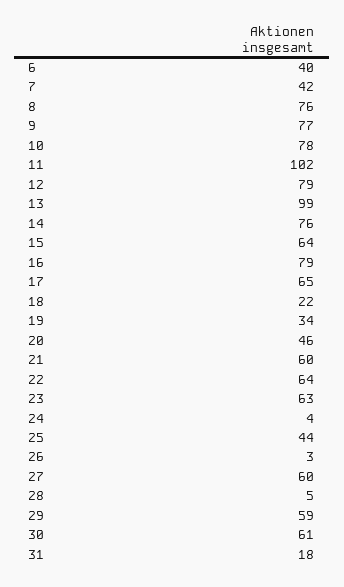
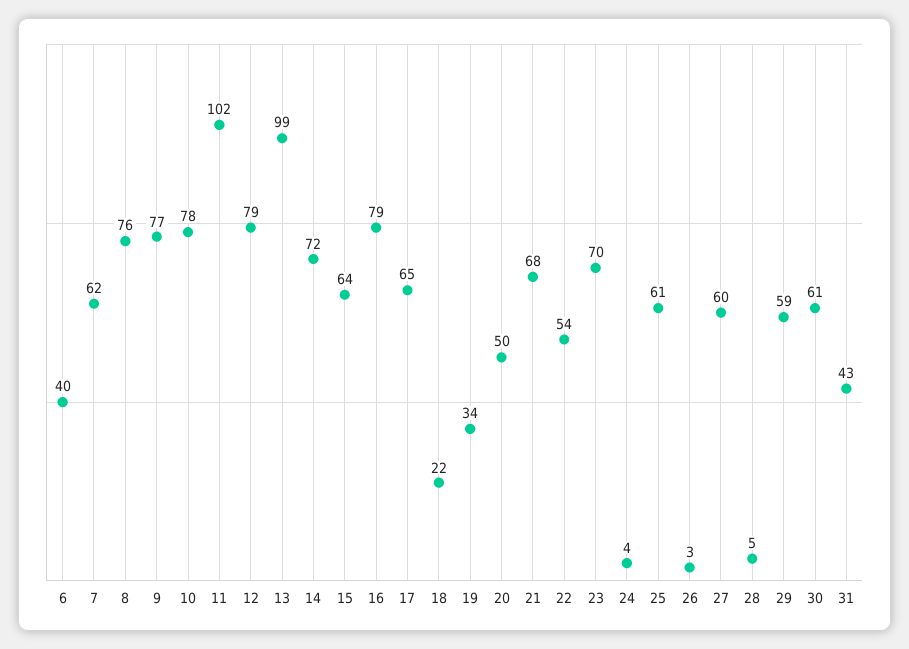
7: 42 -> 62
14: 76 -> 72
20: 46 -> 50
21: 60 -> 68
22: 64 -> 54
23: 63 -> 70
25: 44 -> 61
31: 18 -> 43

